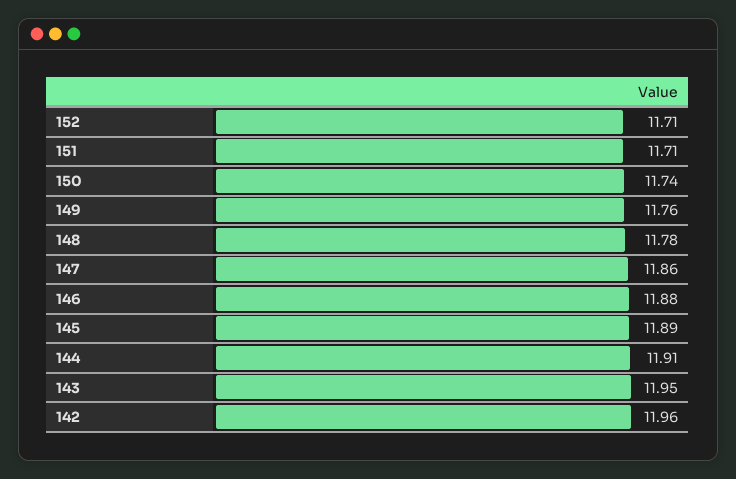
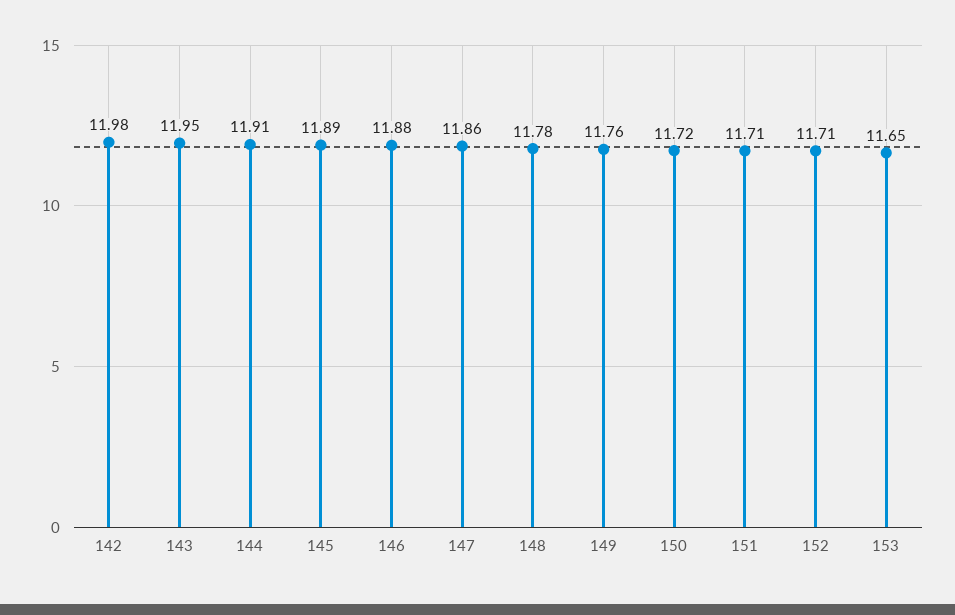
150: 11.74 -> 11.72
142: 11.96 -> 11.98
153: none -> 11.65

